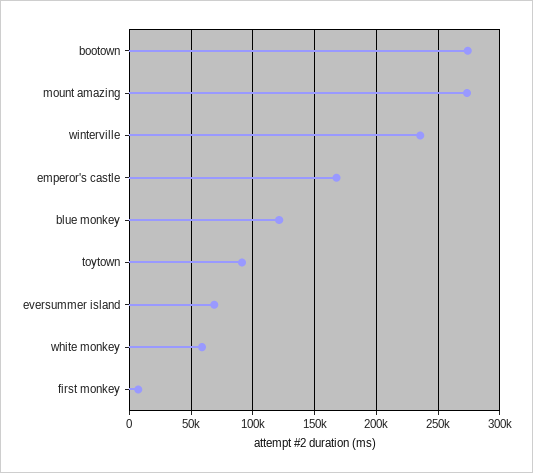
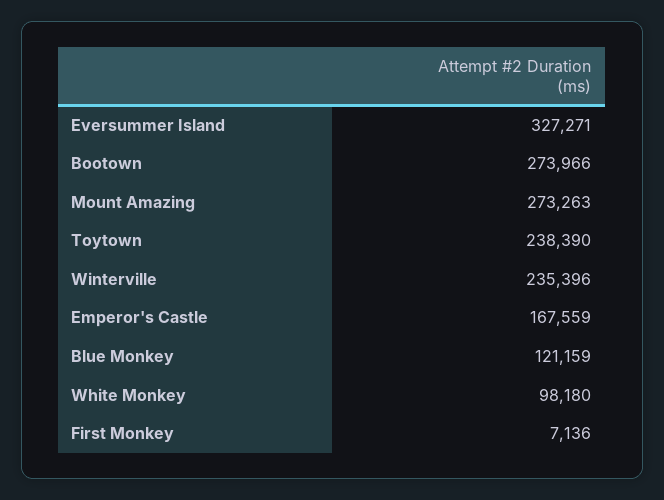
toytown: 90000 -> 238390
eversummer island: 70000 -> 327271
white monkey: 60000 -> 98180

